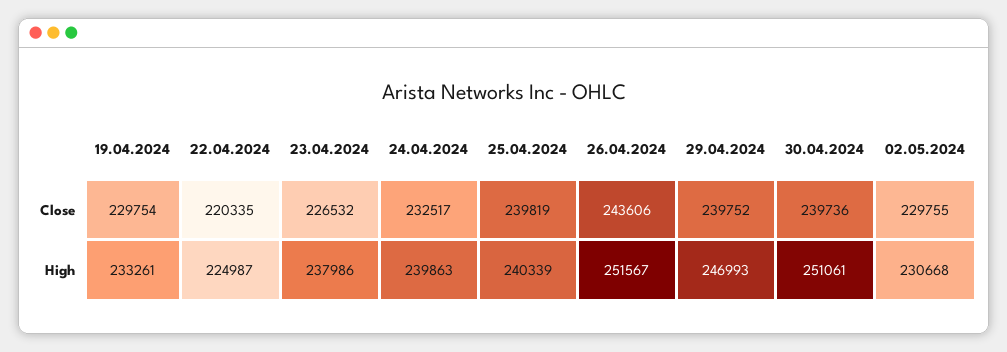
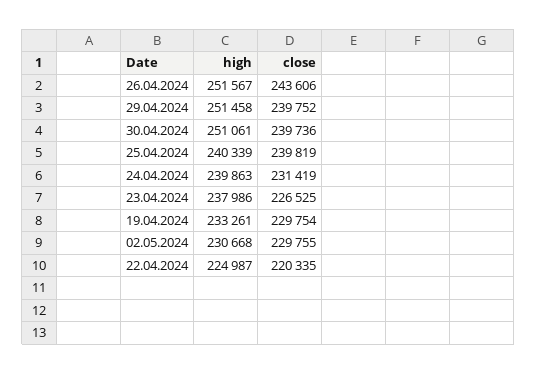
23.04.2024, Close: 226532 -> 226525
24.04.2024, Close: 232517 -> 231419
29.04.2024, High: 246993 -> 251458

